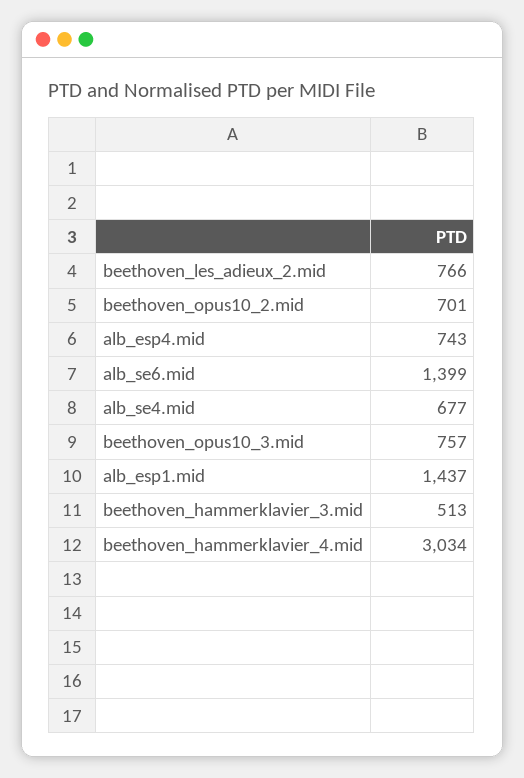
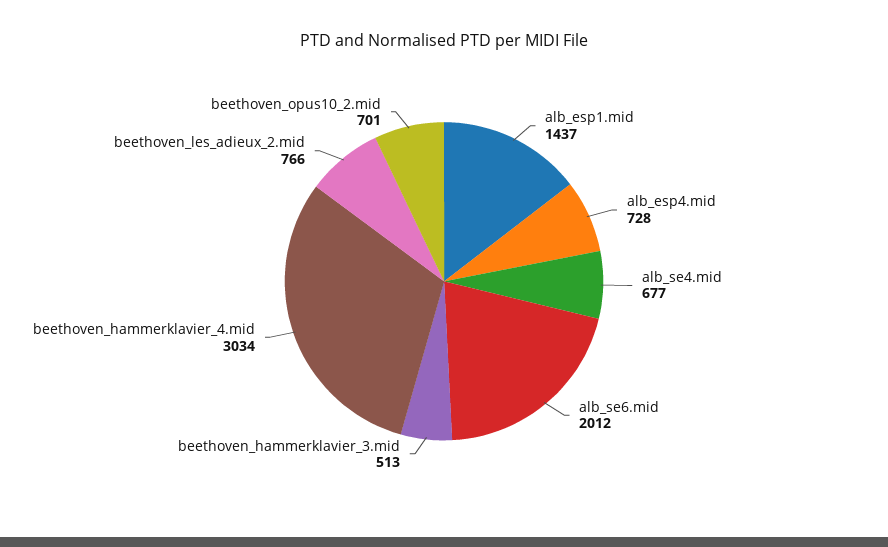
alb_esp4.mid: 743 -> 728
alb_se6.mid: 1399 -> 2012
beethoven_opus10_3.mid: 757 -> none

